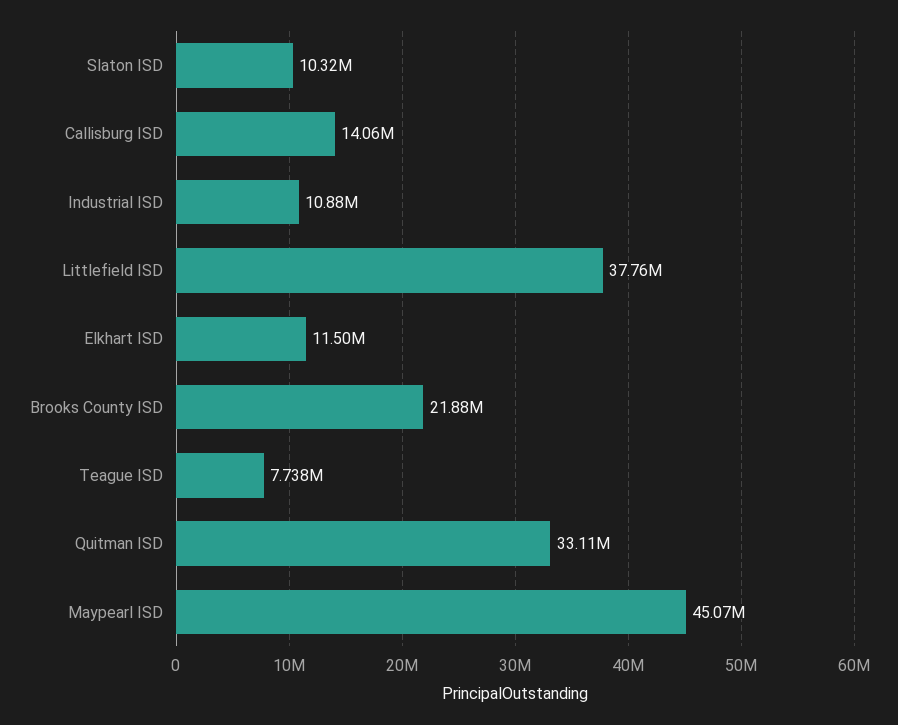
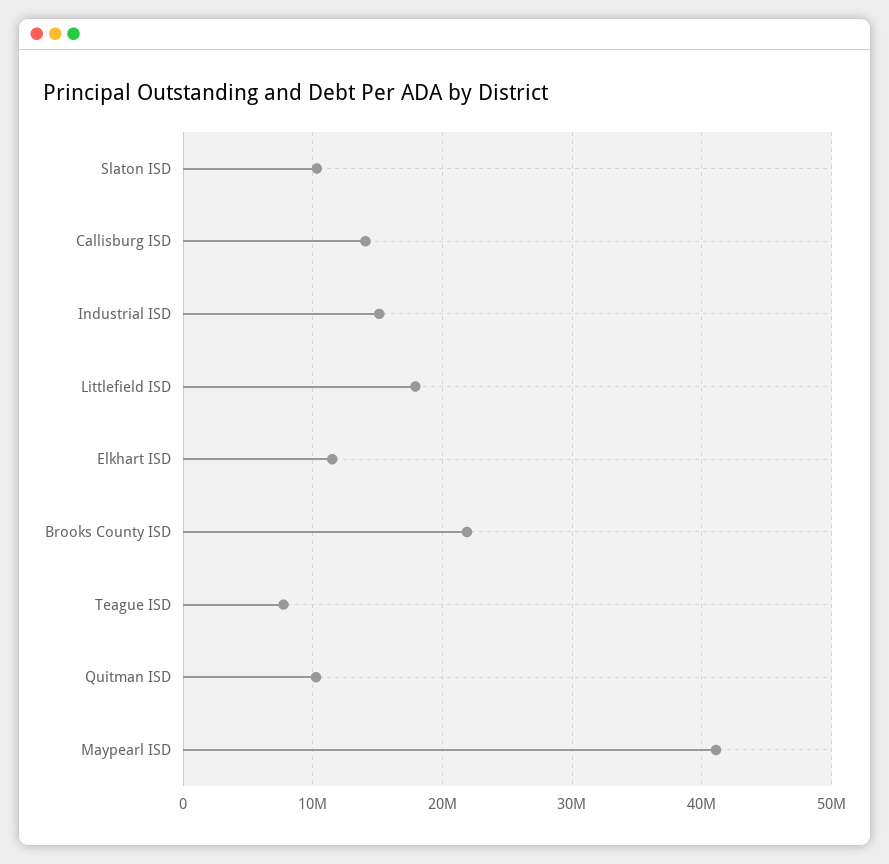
Industrial ISD: 10880000 -> 15000000
Littlefield ISD: 37760000 -> 18000000
Quitman ISD: 33110000 -> 10000000
Maypearl ISD: 45070000 -> 41000000

